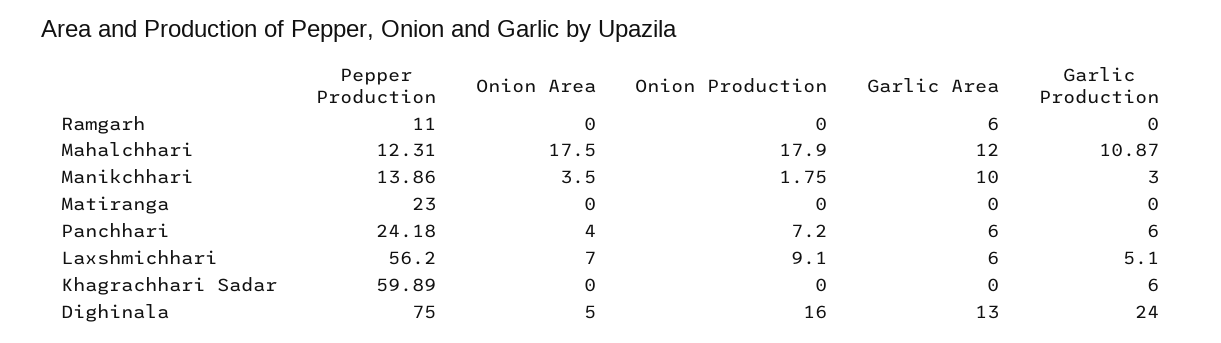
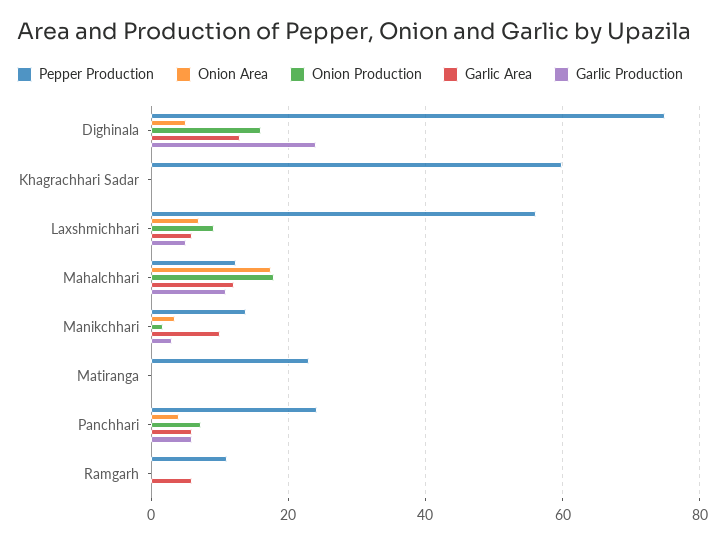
Garlic Production, Khagrachhari Sadar: 6 -> 0

